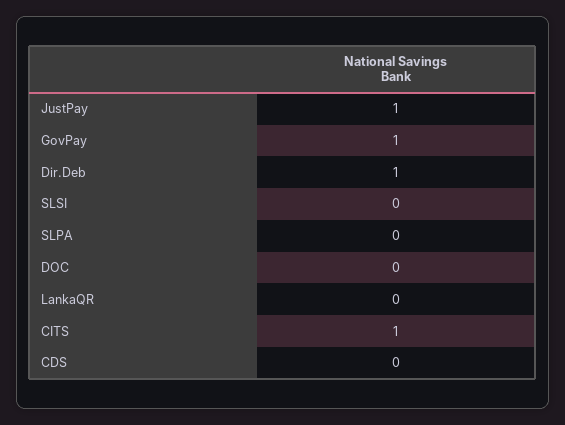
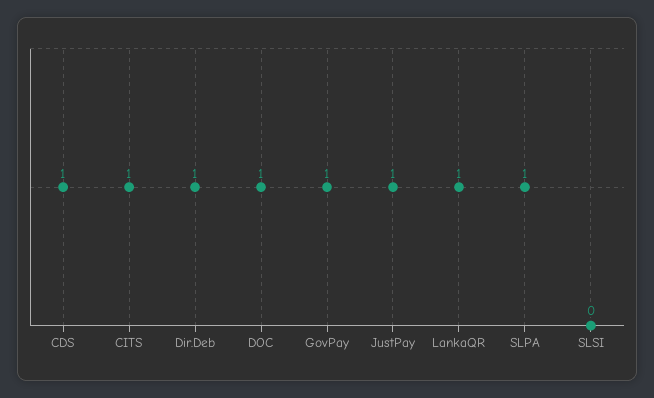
SLPA: 0 -> 1
DOC: 0 -> 1
LankaQR: 0 -> 1
CDS: 0 -> 1

